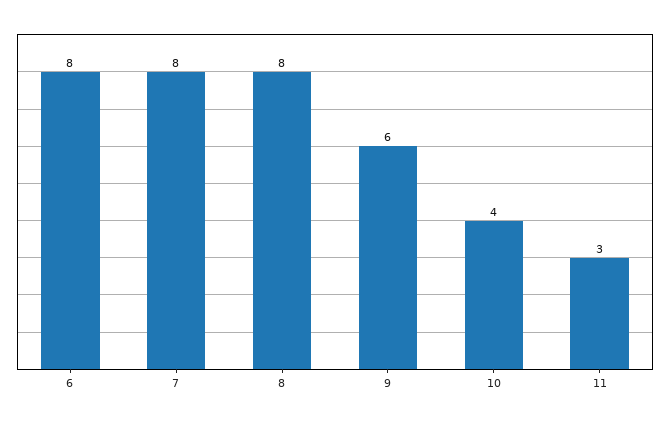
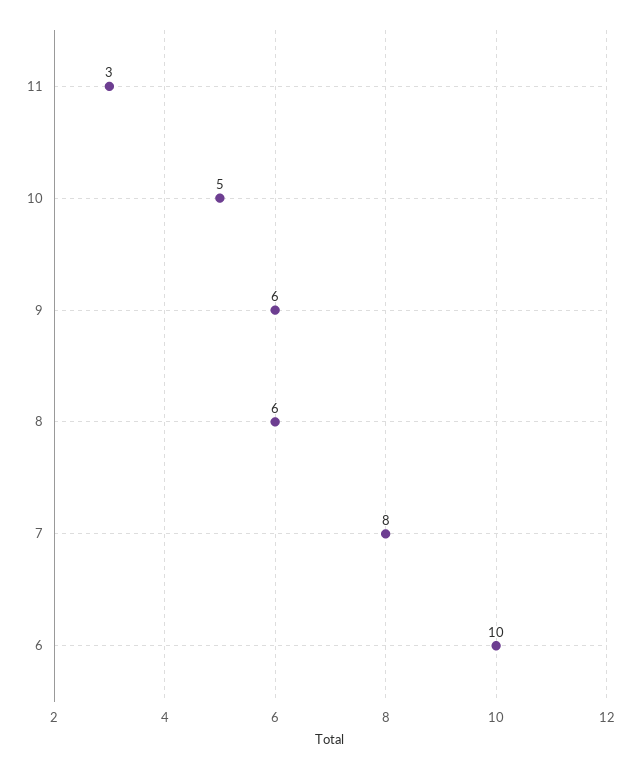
6: 8 -> 10
8: 8 -> 6
10: 4 -> 5

